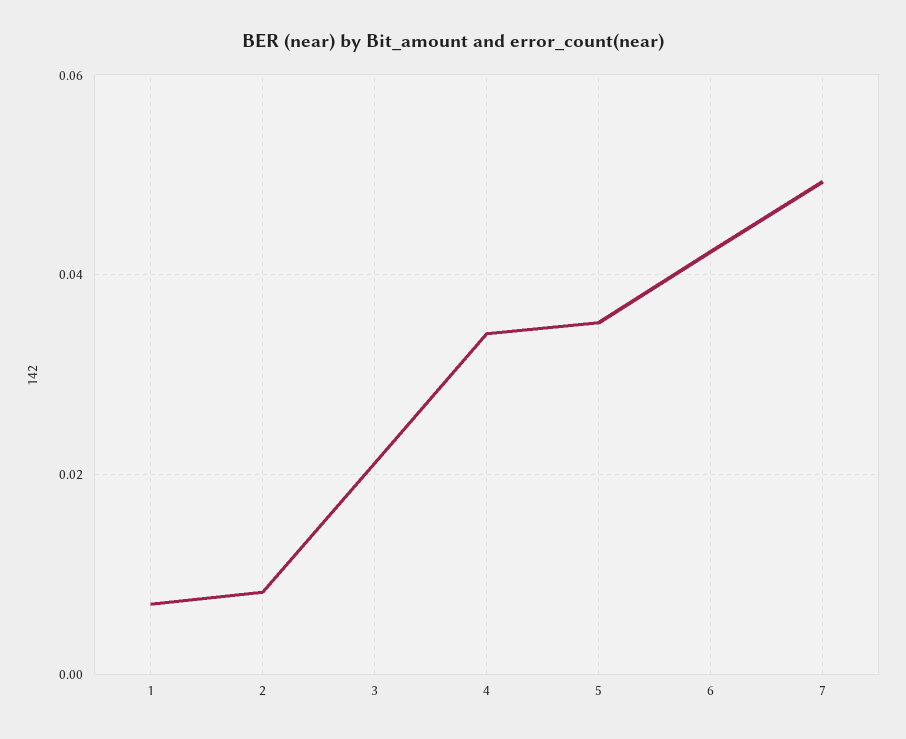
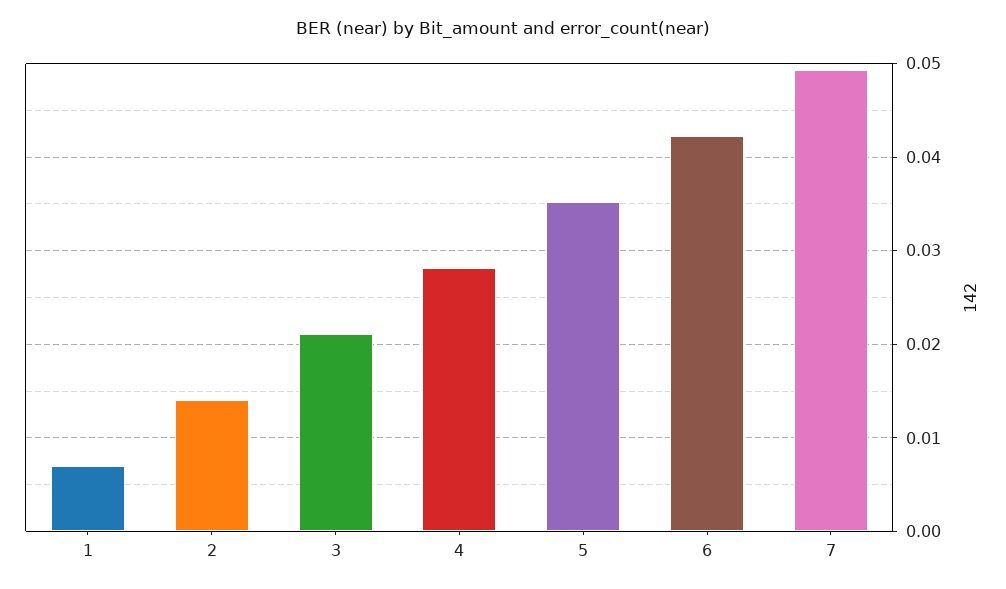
2: 0.008 -> 0.014
4: 0.034 -> 0.028

